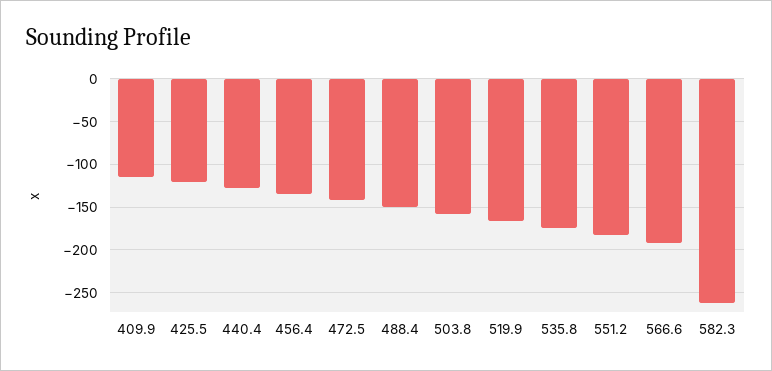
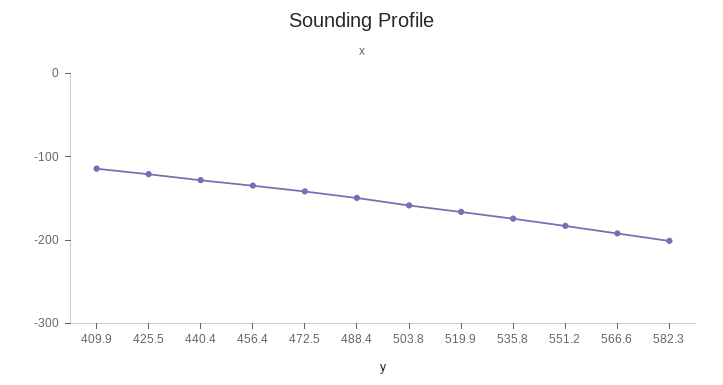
582.3: -260 -> -200

